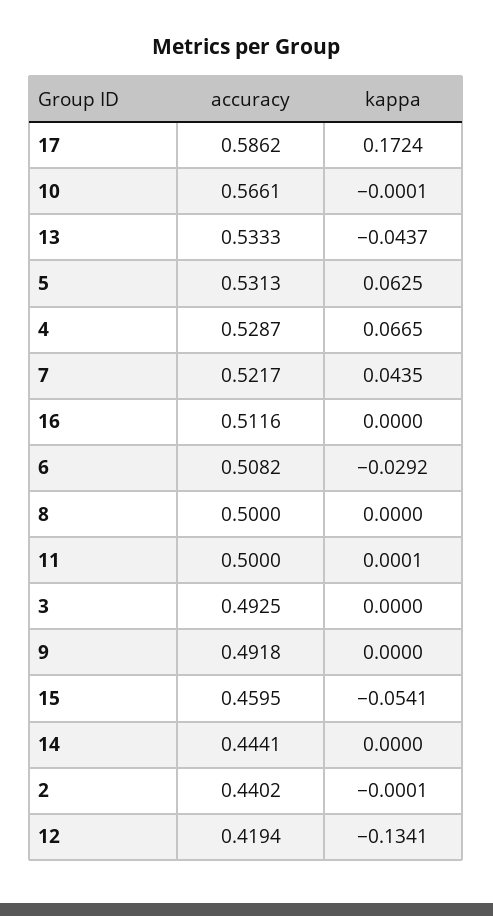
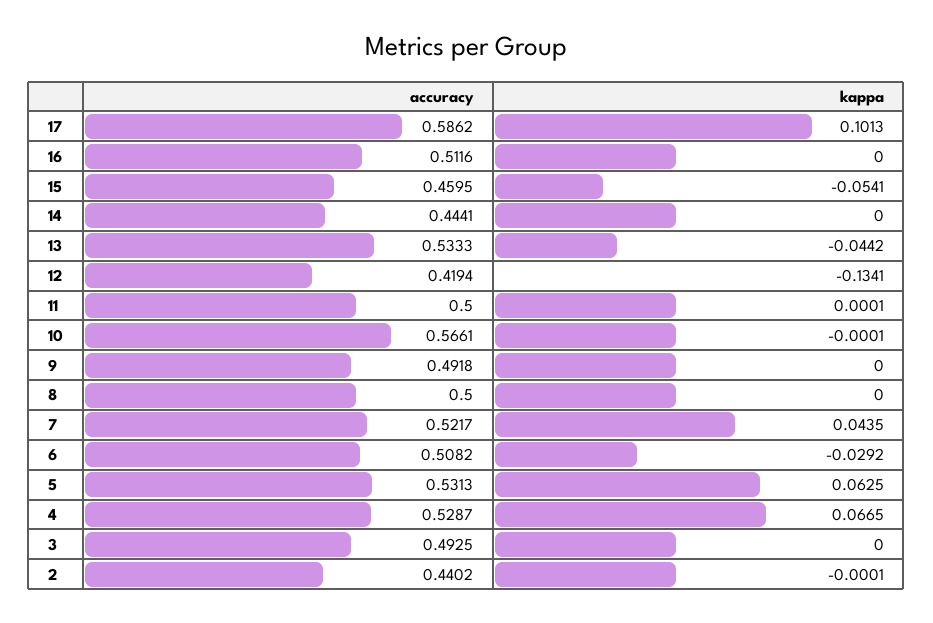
kappa, 17: 0.1724 -> 0.1013
kappa, 13: -0.0437 -> -0.0442

